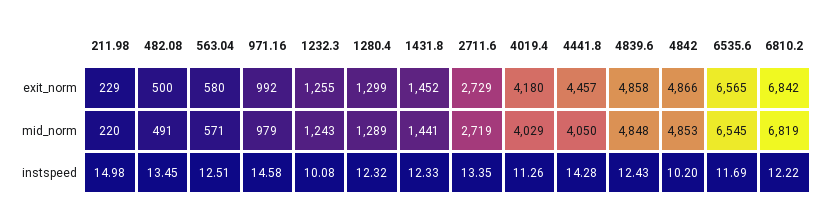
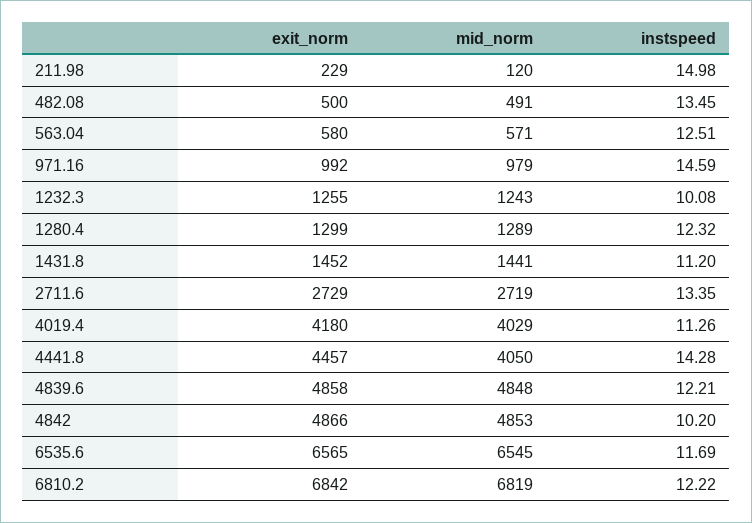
211.98, mid_norm: 220 -> 120
971.16, instspeed: 14.58 -> 14.59
1431.8, instspeed: 12.33 -> 11.2
4839.6, instspeed: 12.43 -> 12.21

